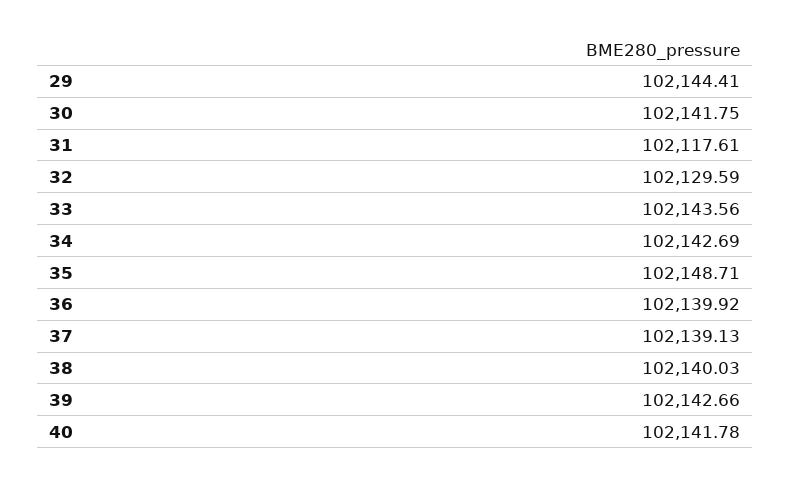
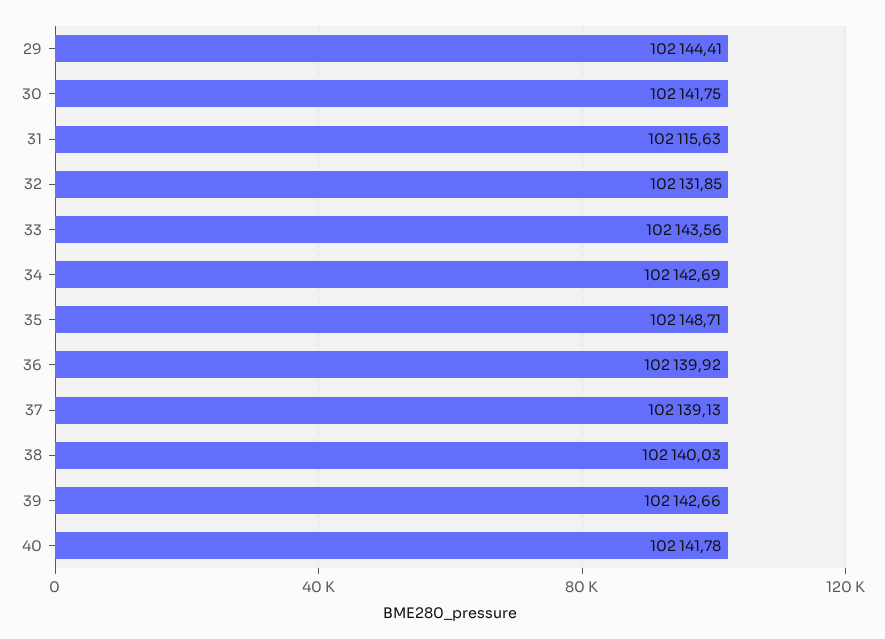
31: 102117.61 -> 102115.63
32: 102129.59 -> 102131.85

